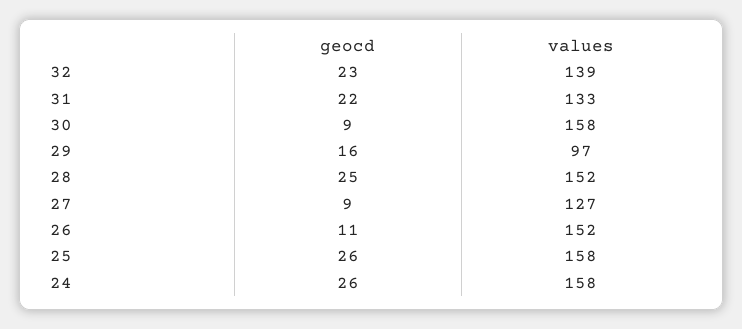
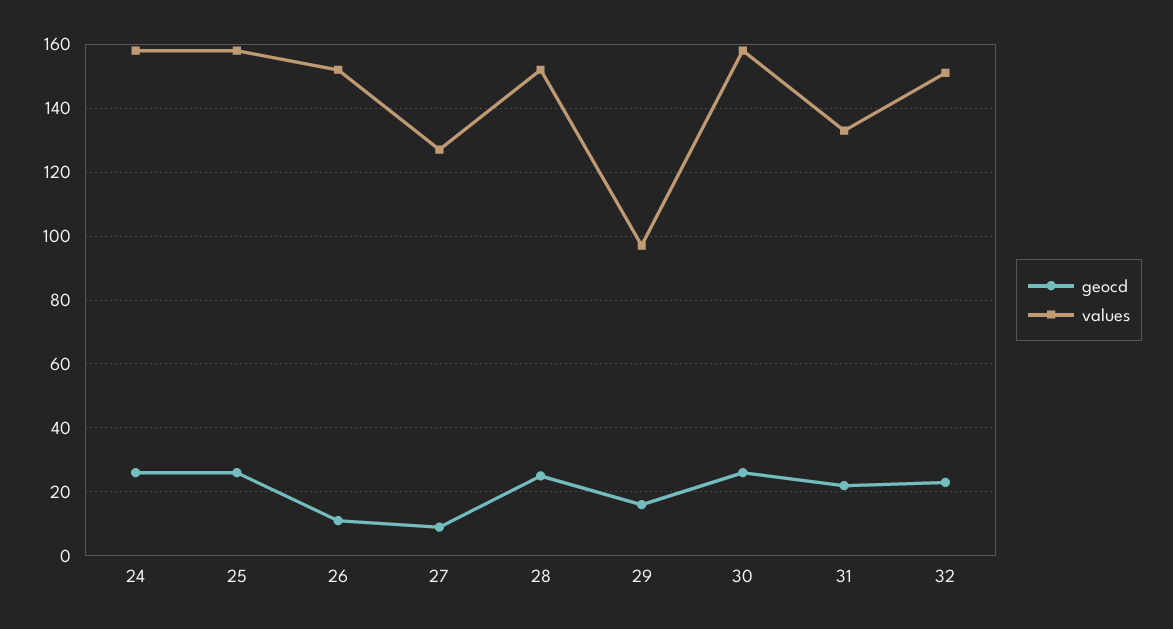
values, 32: 139 -> 150
geocd, 30: 9 -> 25

